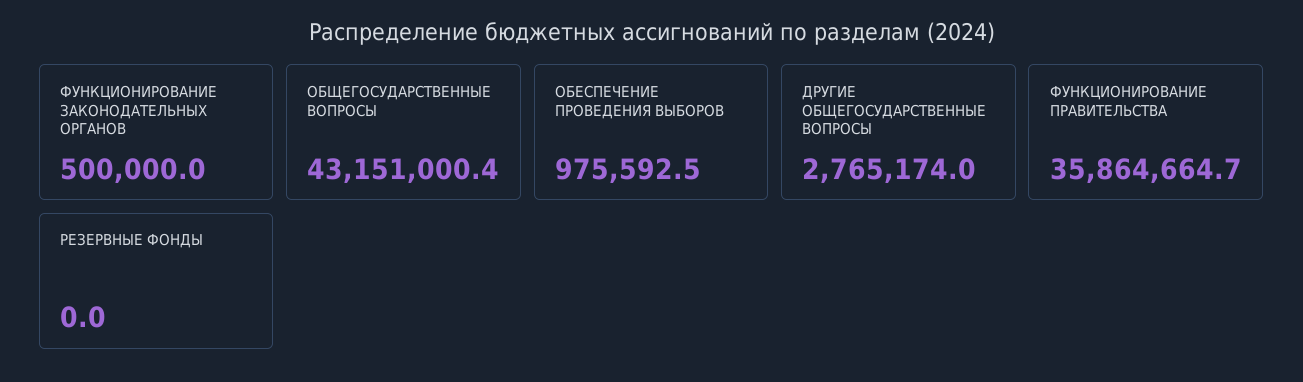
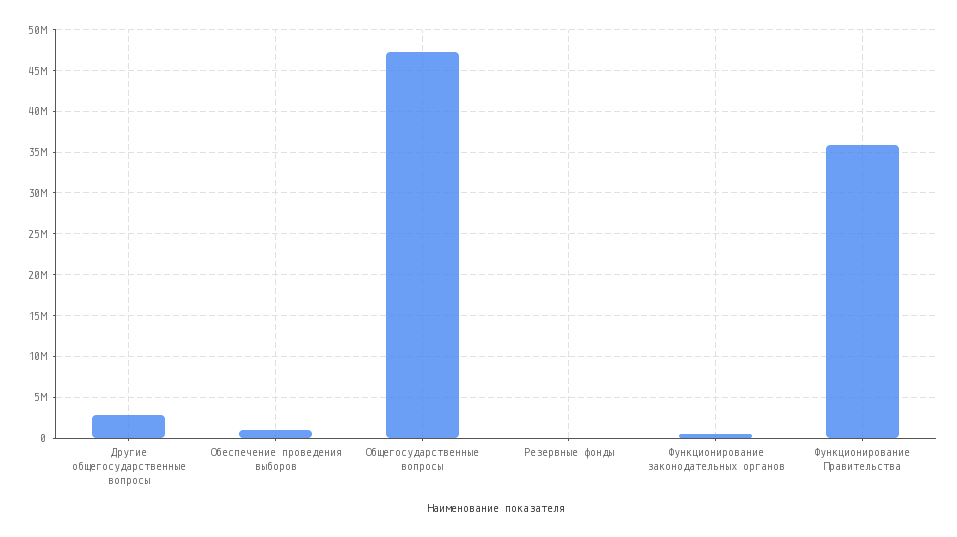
ОБЩЕГОСУДАРСТВЕННЫЕ ВОПРОСЫ: 43151000.4 -> 47000000

